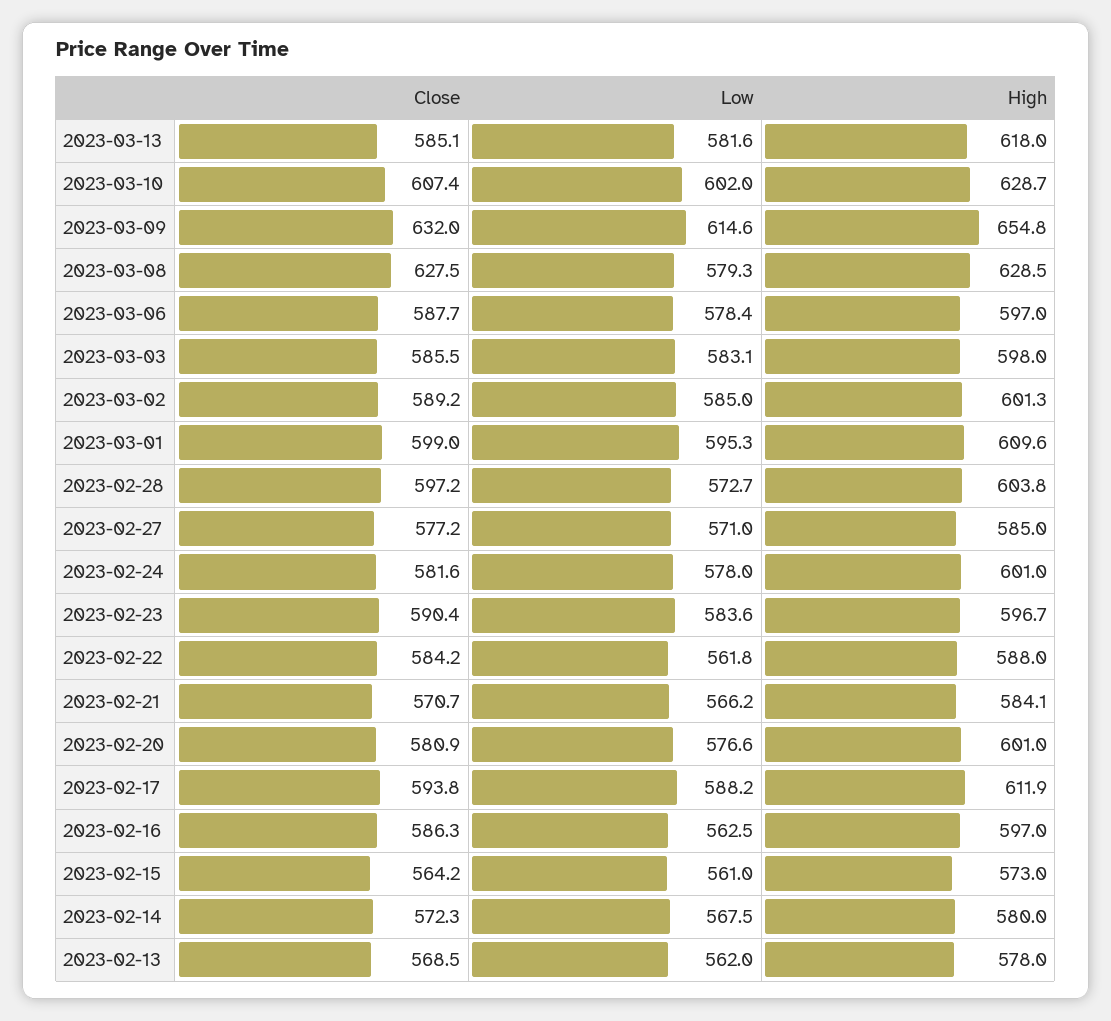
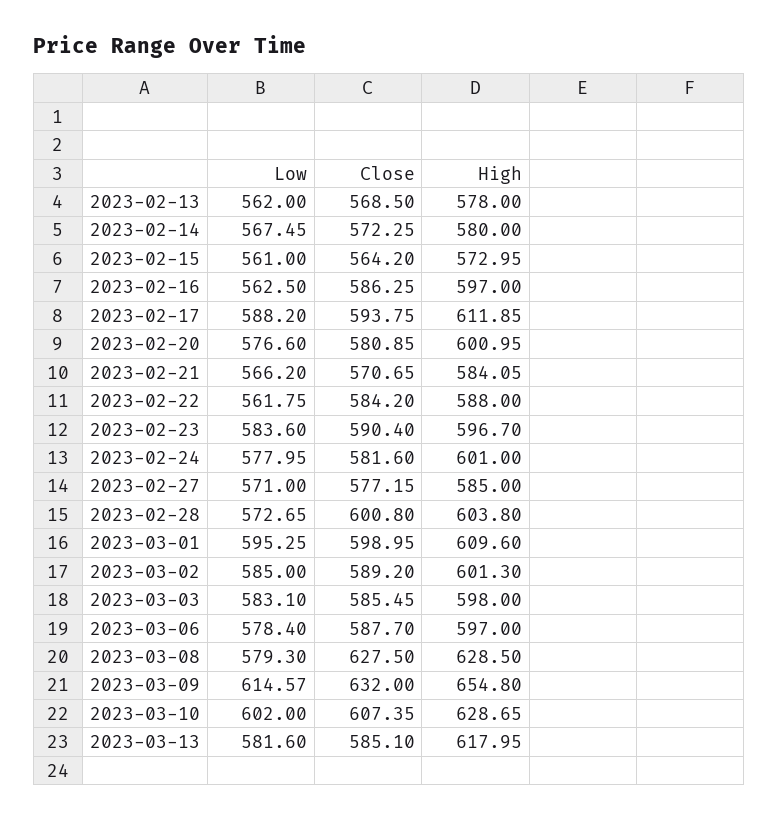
Close, 2023-02-28: 597.2 -> 600.8

